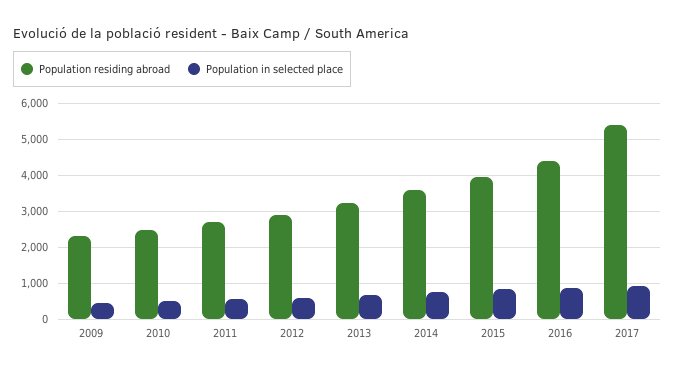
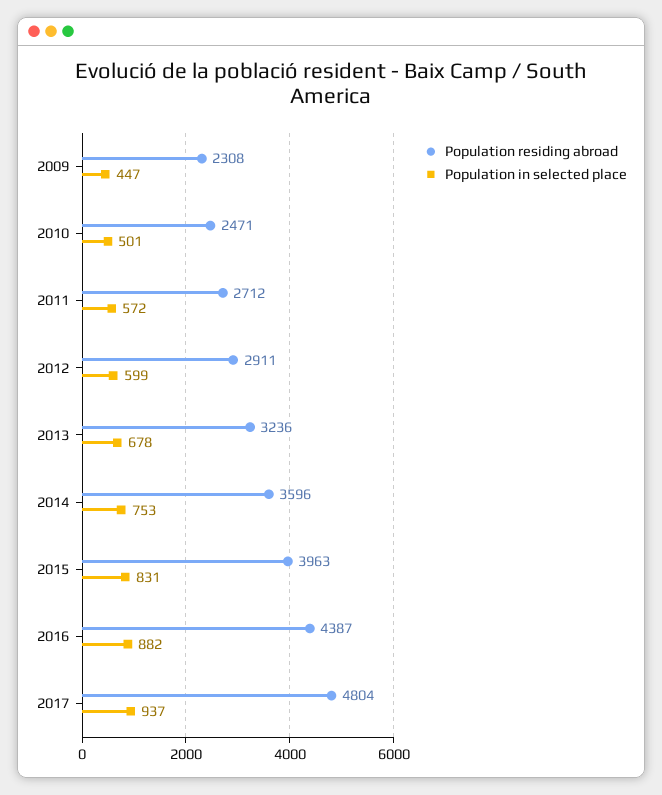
Population residing abroad, 2017: 5400 -> 4804

